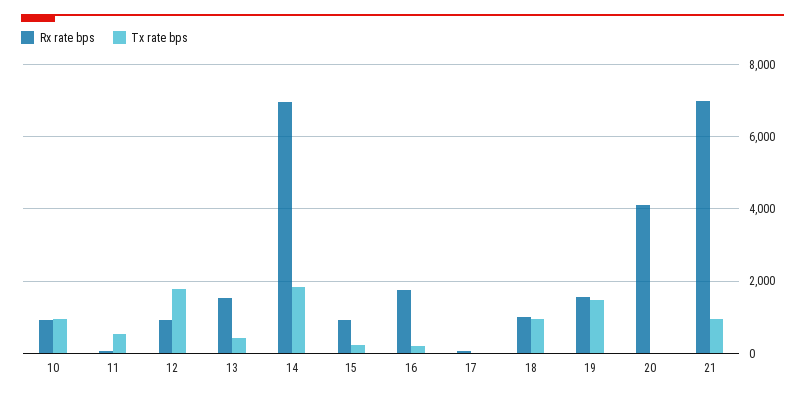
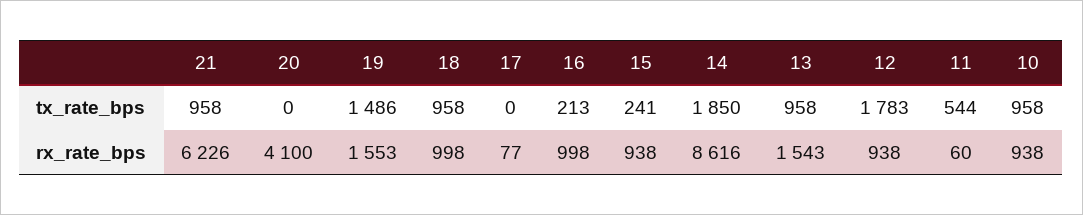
Tx rate bps, 13: 400 -> 958
Rx rate bps, 14: 7000 -> 8616
Rx rate bps, 16: 1800 -> 998
Rx rate bps, 21: 7000 -> 6226

